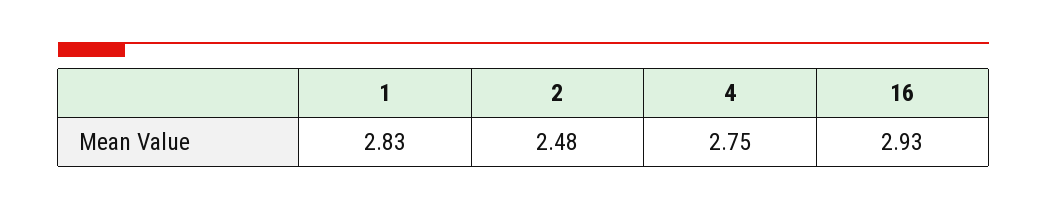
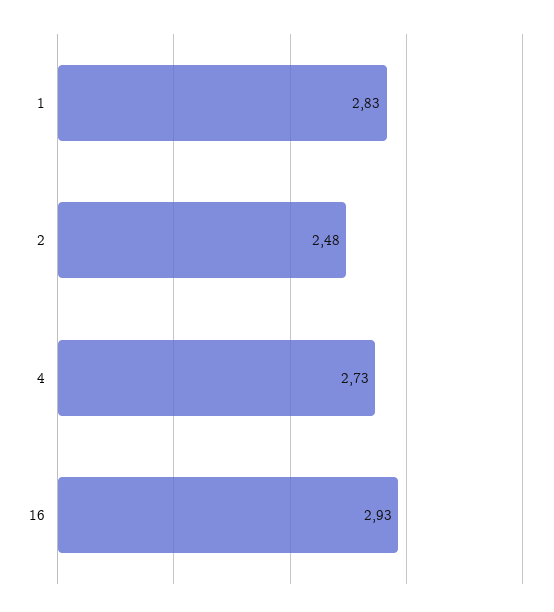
4: 2.75 -> 2.73

